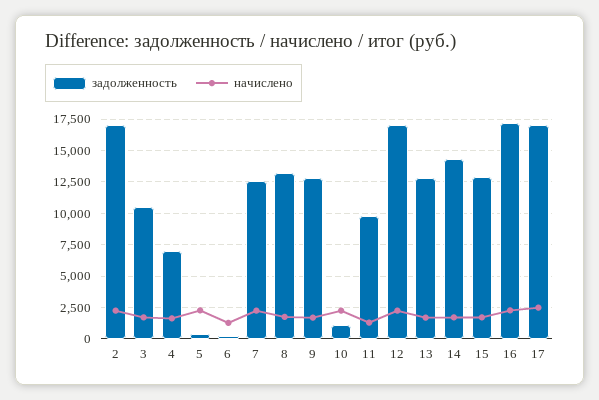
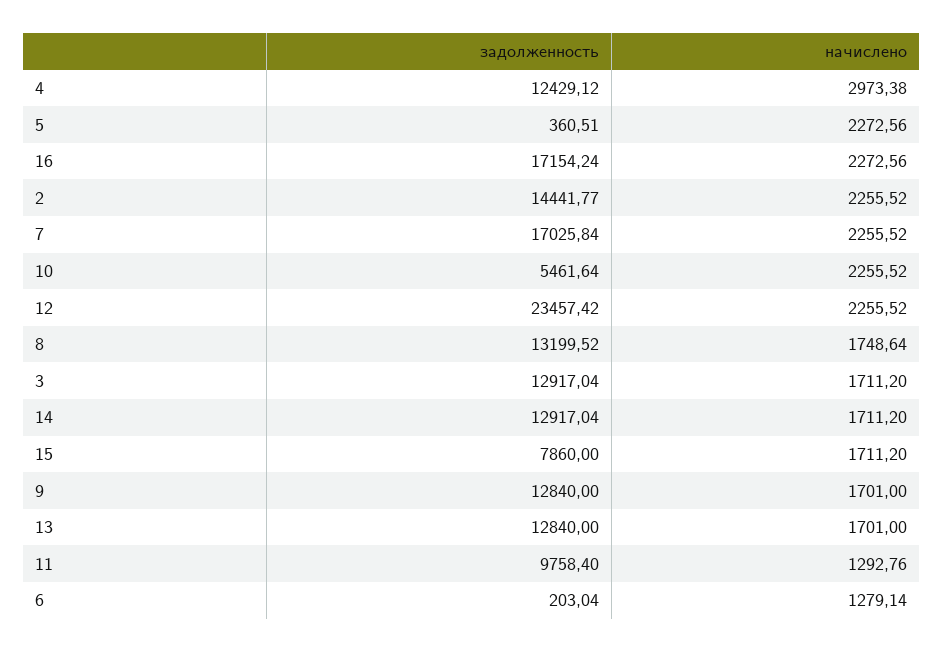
задолженность, 2: 17000 -> 14441.77
задолженность, 3: 10500 -> 12917.04
задолженность, 4: 7000 -> 12429.12
начислено, 4: 1500 -> 2973.38
задолженность, 7: 12500 -> 17025.84
задолженность, 10: 1000 -> 5461.64
задолженность, 12: 17000 -> 23457.42
задолженность, 14: 14500 -> 12917.04
задолженность, 15: 13000 -> 7860
задолженность, 17: 17000 -> none
начислено, 17: 2500 -> none

